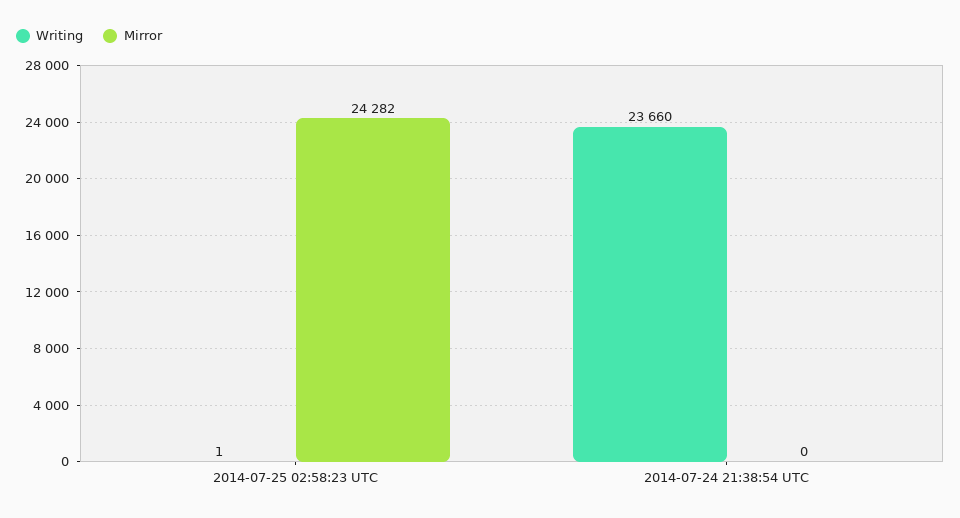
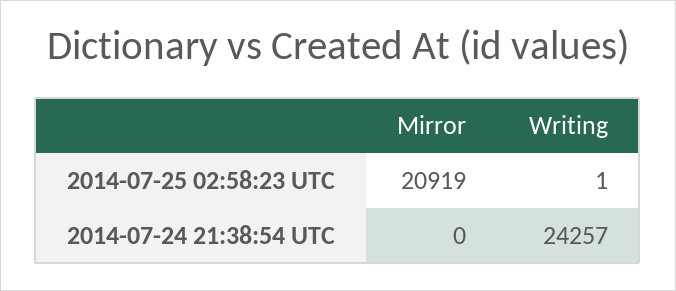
Mirror, 2014-07-25 02:58:23 UTC: 24282 -> 20919
Writing, 2014-07-24 21:38:54 UTC: 23660 -> 24257

